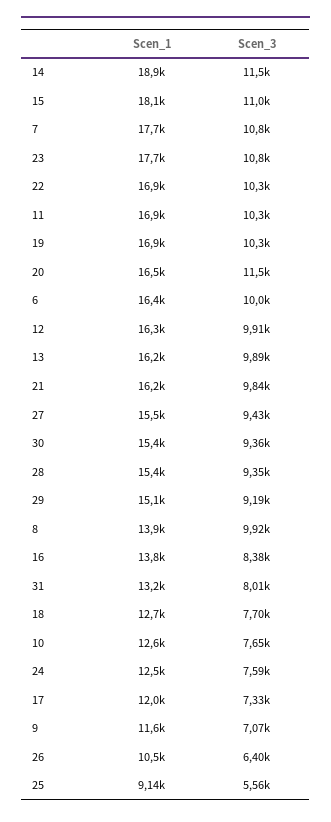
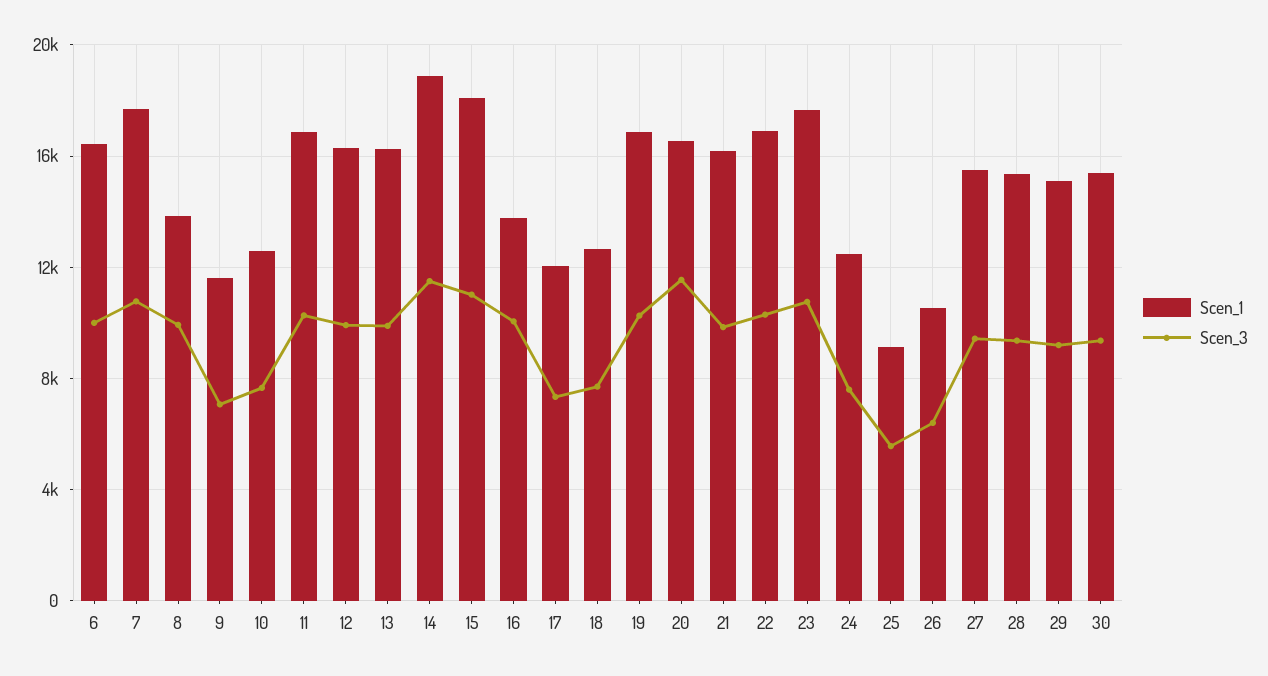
Scen_3, 16: 8380 -> 10000
Scen_1, 31: 13200 -> none
Scen_3, 31: 8010 -> none

